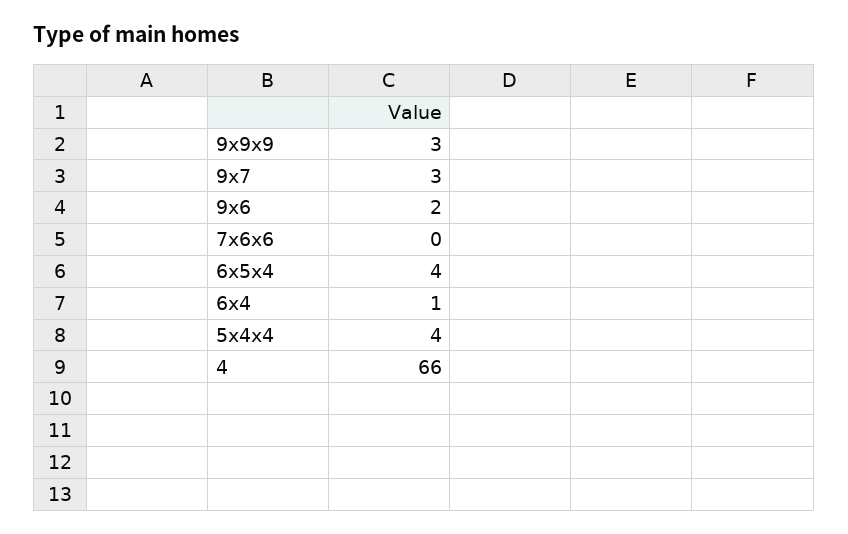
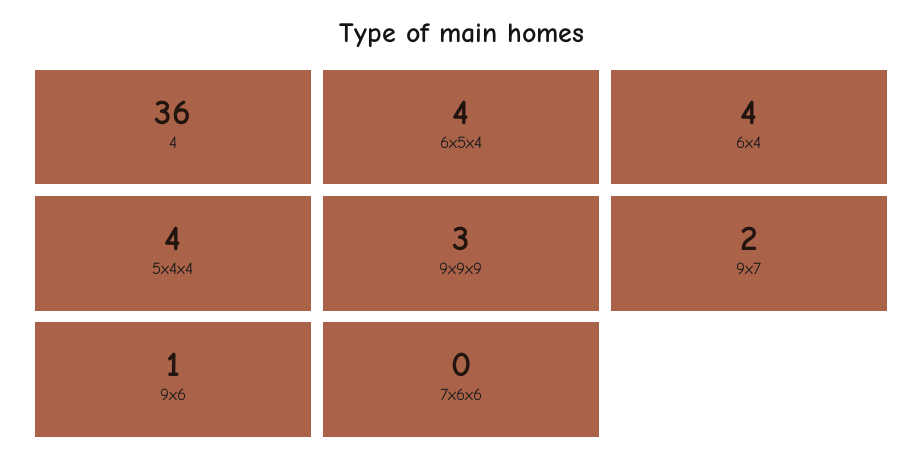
9x7: 3 -> 2
9x6: 2 -> 1
6x4: 1 -> 4
4: 66 -> 36

